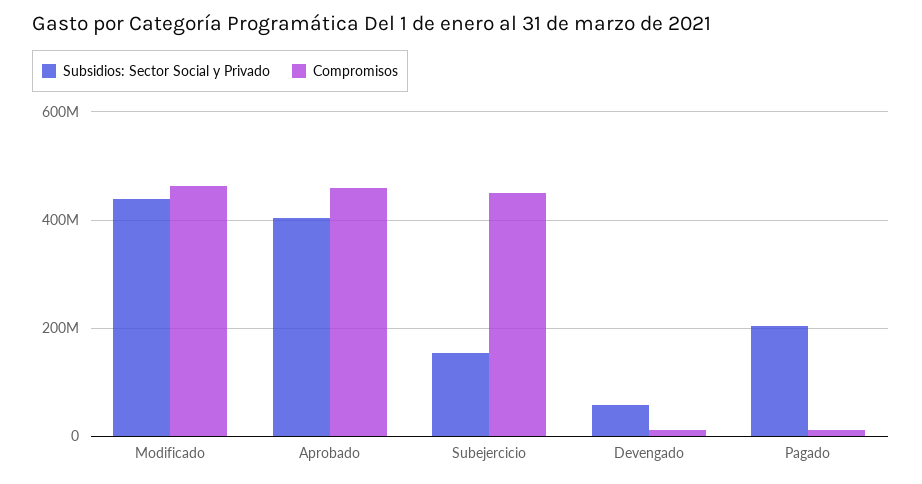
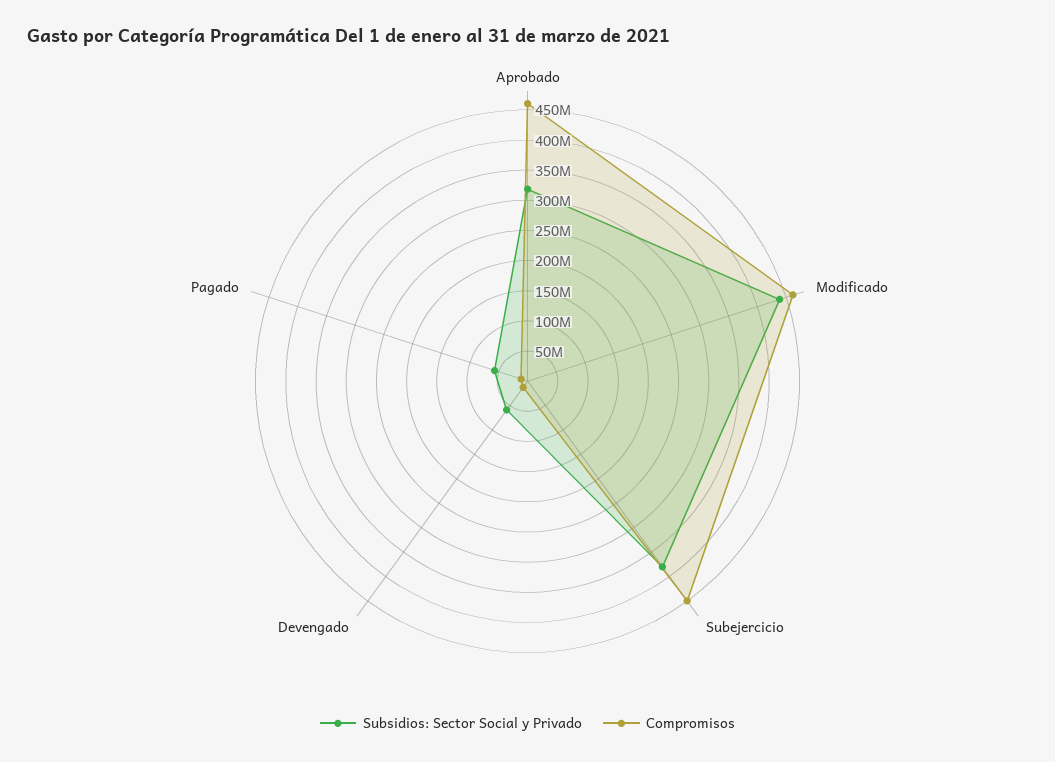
Subsidios: Sector Social y Privado, Aprobado: 400000000 -> 325000000
Subsidios: Sector Social y Privado, Subejercicio: 160000000 -> 375000000
Subsidios: Sector Social y Privado, Pagado: 200000000 -> 50000000

